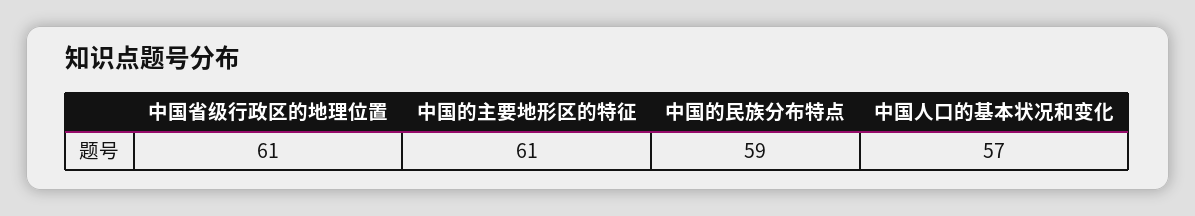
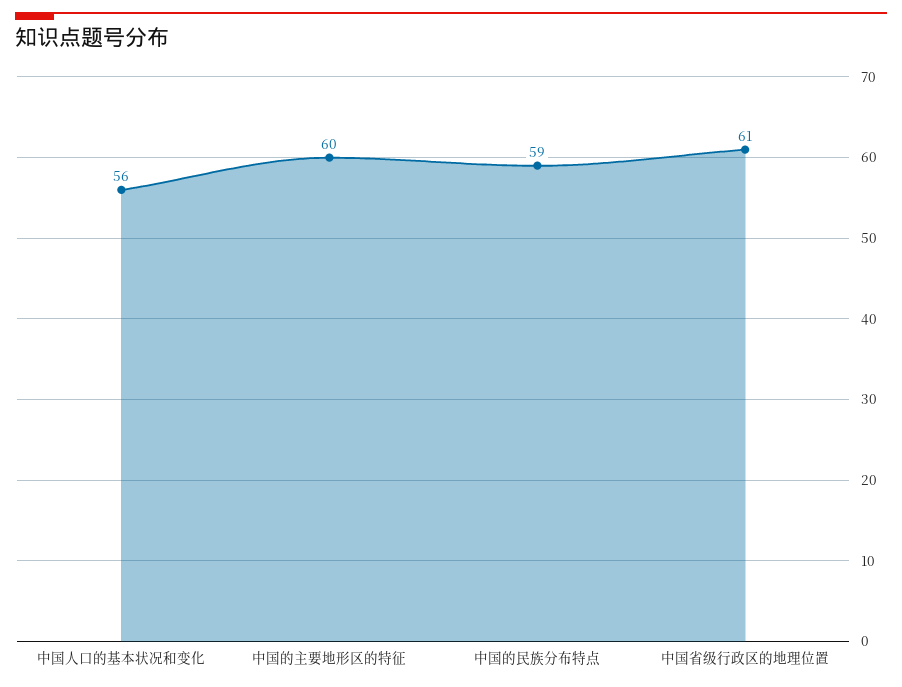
中国的主要地形区的特征: 61 -> 60
中国人口的基本状况和变化: 57 -> 56

